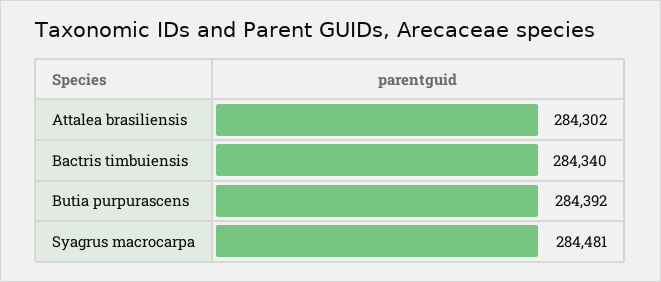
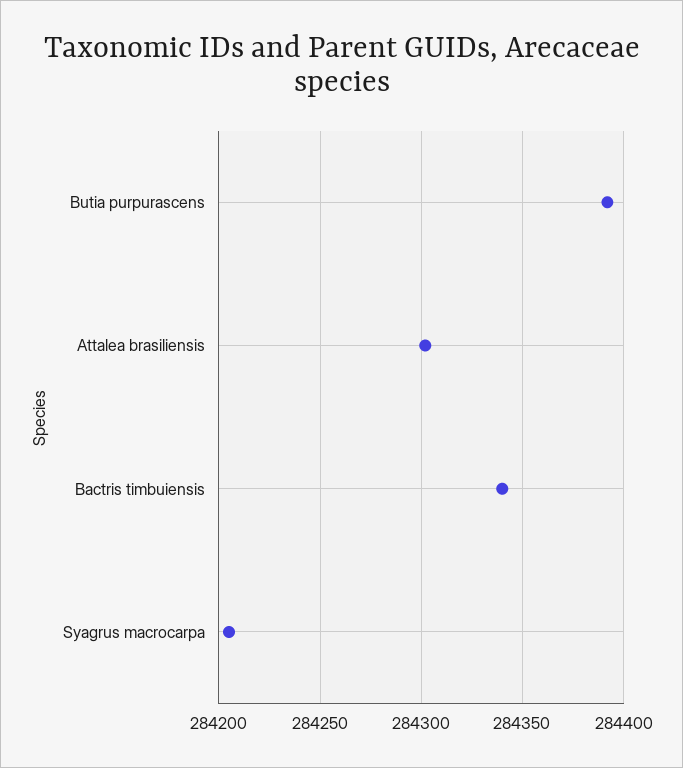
Syagrus macrocarpa: 284481 -> 284205

